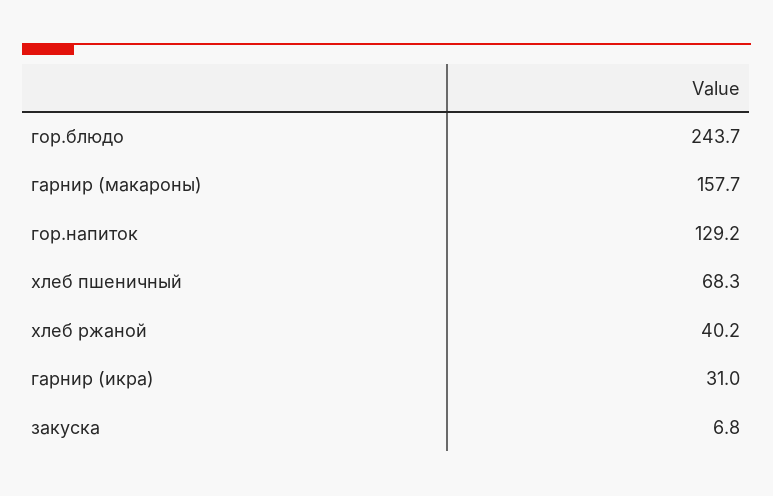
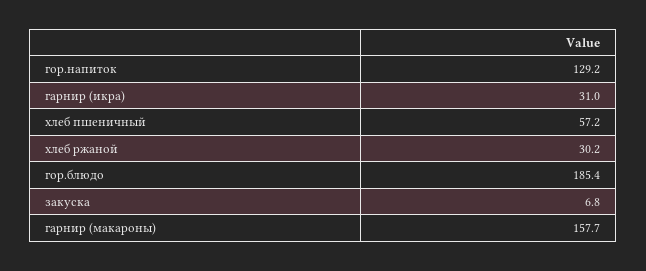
гор.блюдо: 243.7 -> 185.4
хлеб пшеничный: 68.3 -> 57.2
хлеб ржаной: 40.2 -> 30.2

